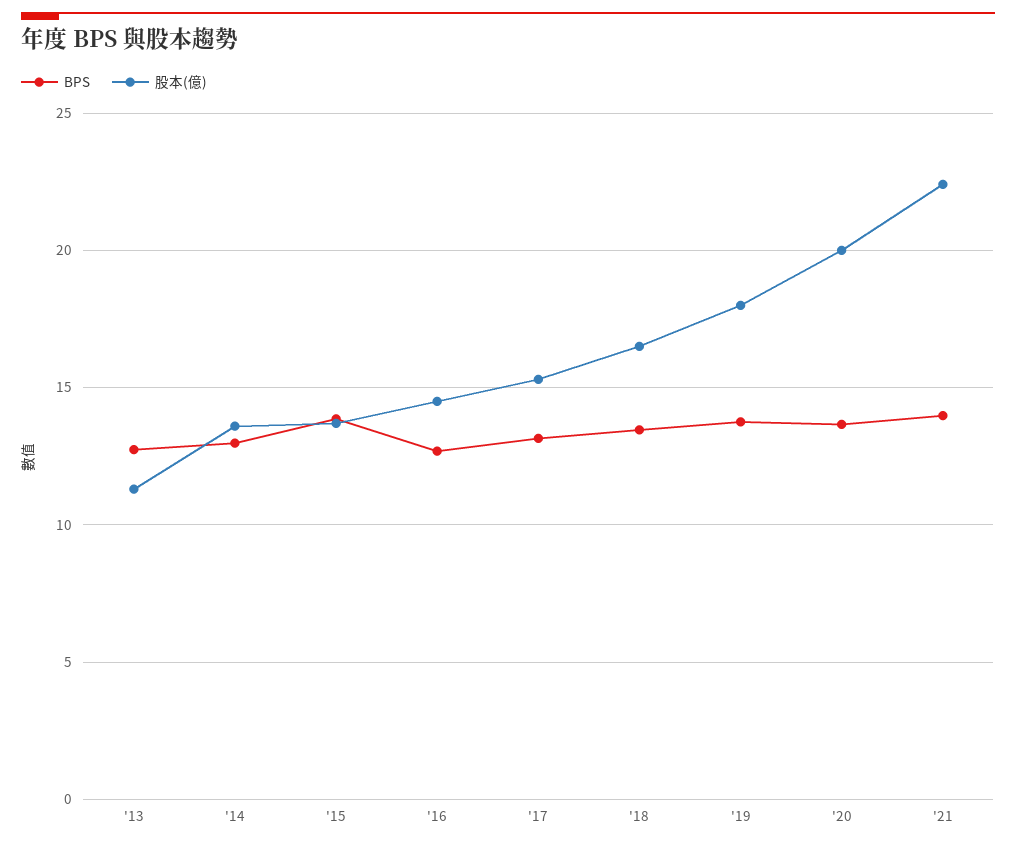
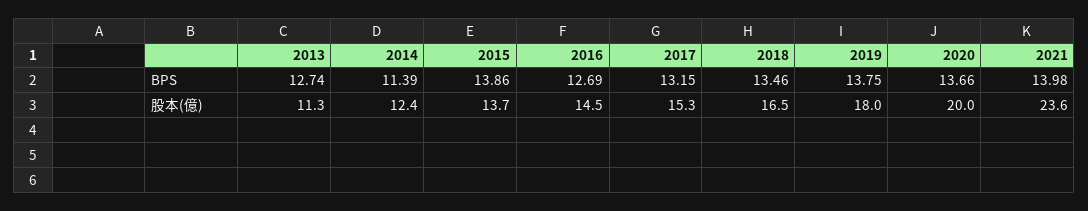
BPS, '14: 13 -> 11.39
股本(億), '14: 13.5 -> 12.4
股本(億), '21: 22.5 -> 23.6

